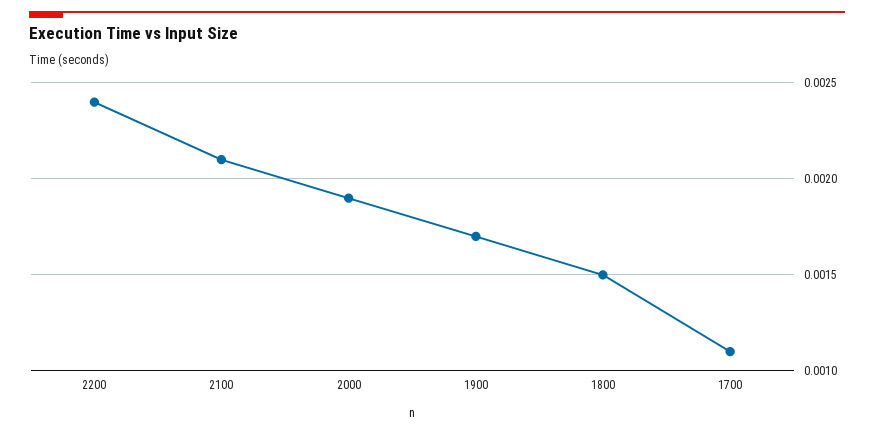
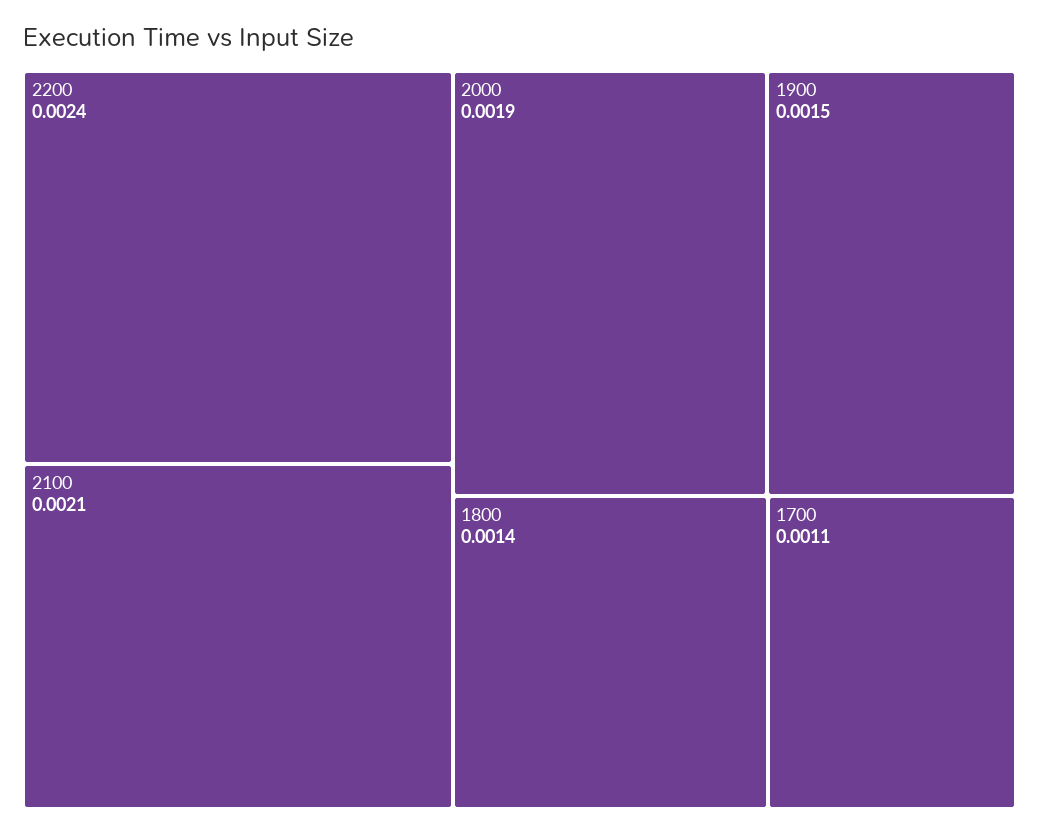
1900: 0.0017 -> 0.0015
1800: 0.0015 -> 0.0014

